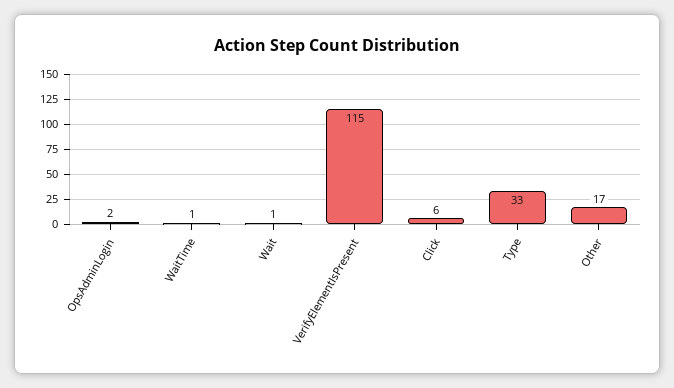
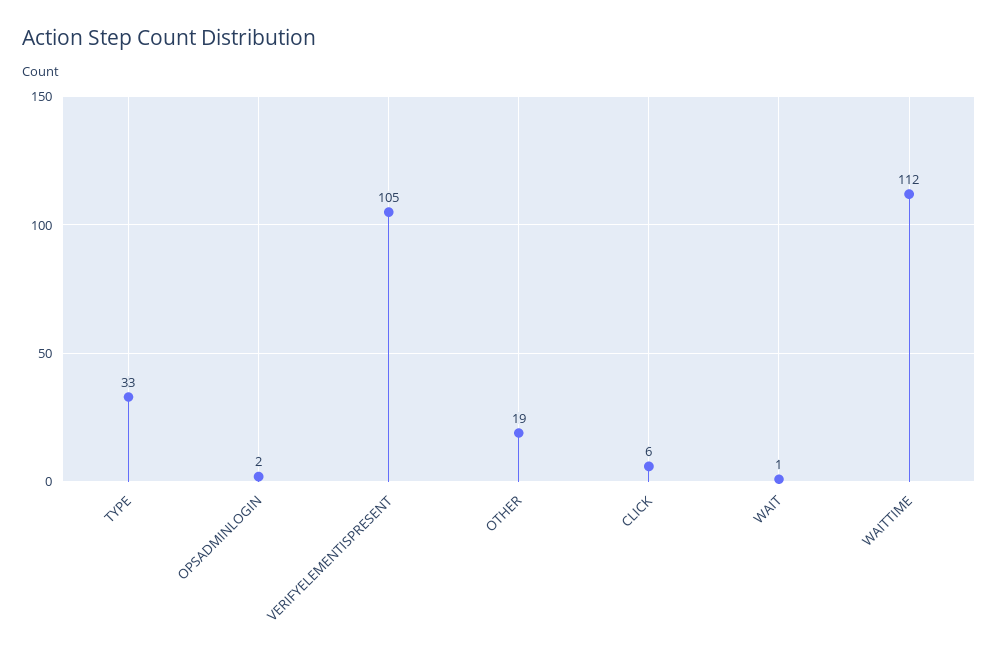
WaitTime: 1 -> 112
VerifyElementIsPresent: 115 -> 105
Other: 17 -> 19

